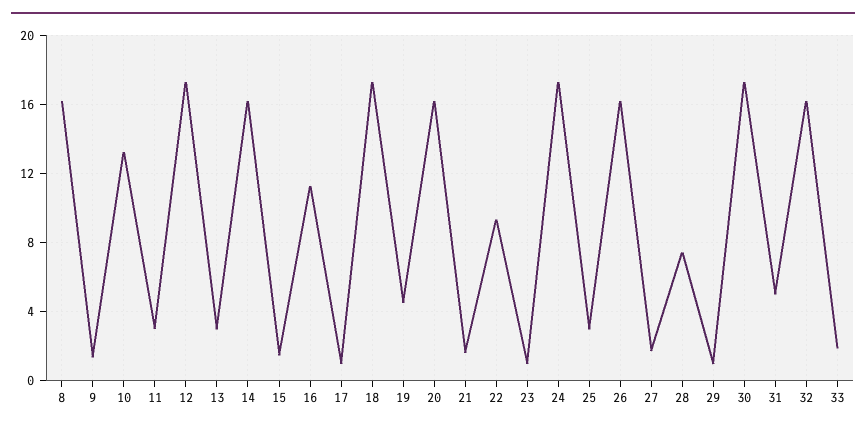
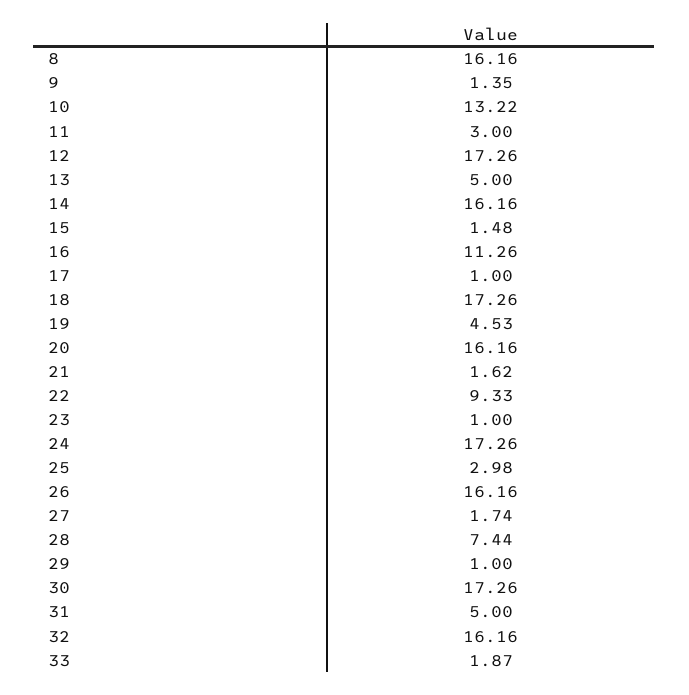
13: 3 -> 5

